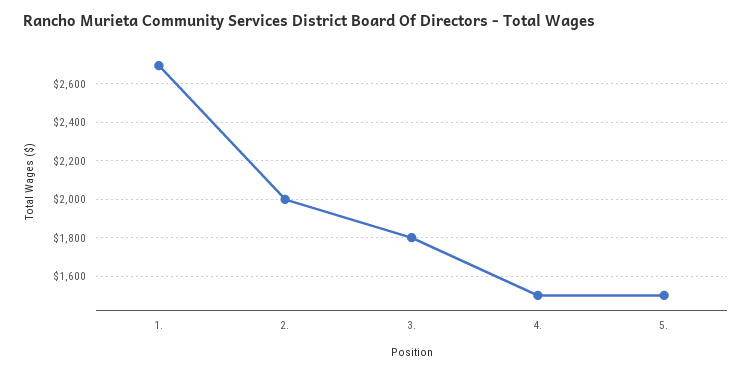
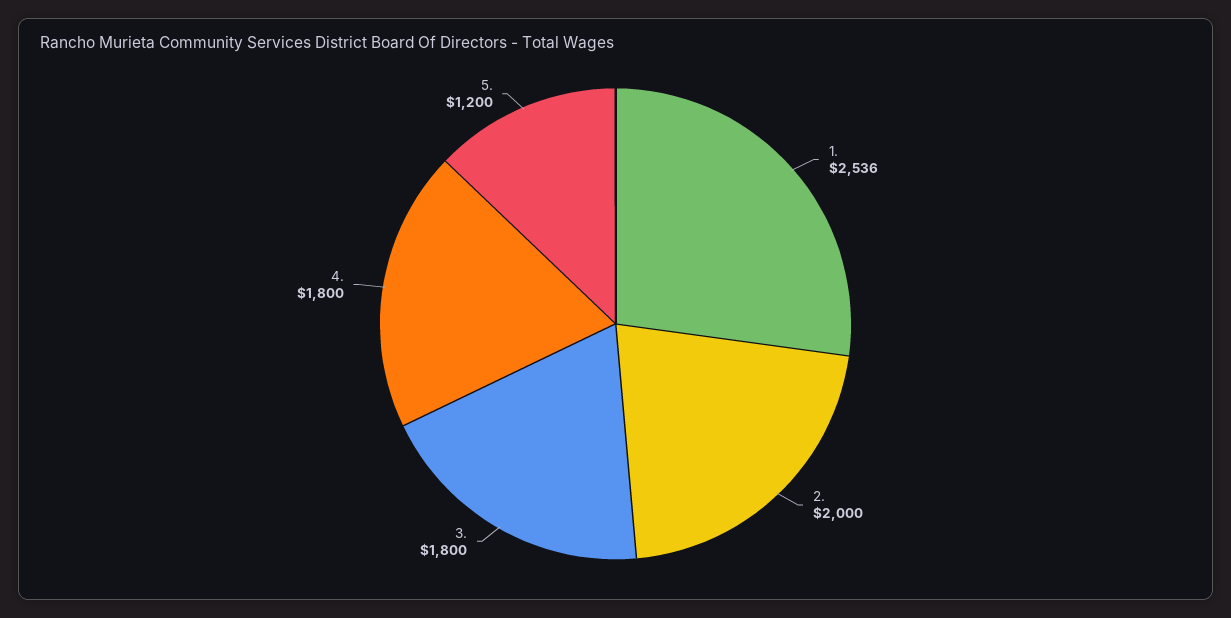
1.: 2700 -> 2536
4.: 1500 -> 1800
5.: 1500 -> 1200

